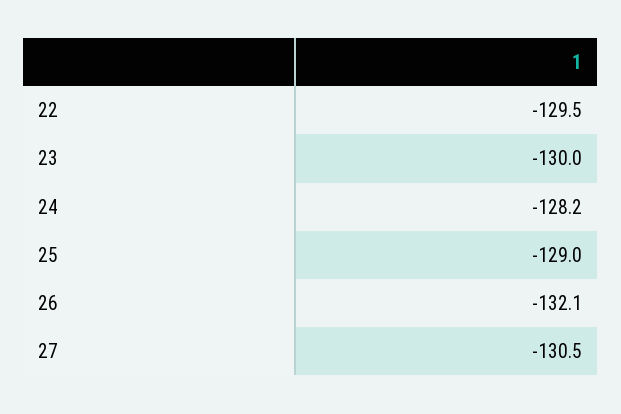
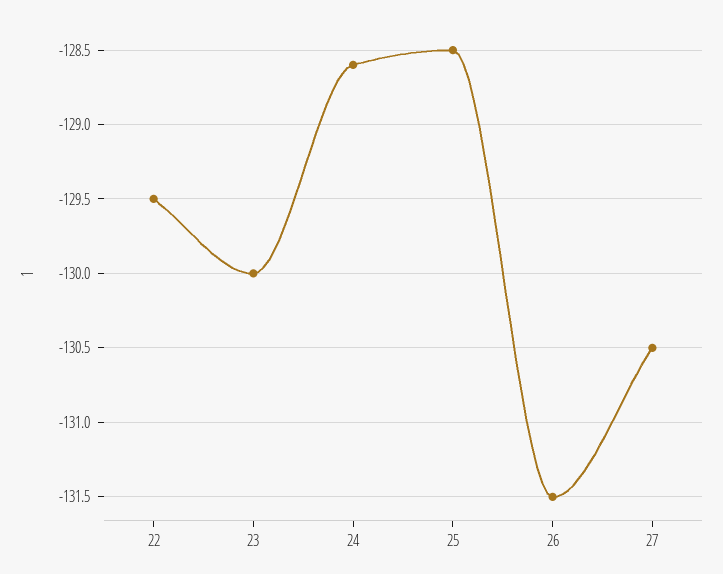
24: -128.2 -> -128.6
25: -129 -> -128.5
26: -132.1 -> -131.5

